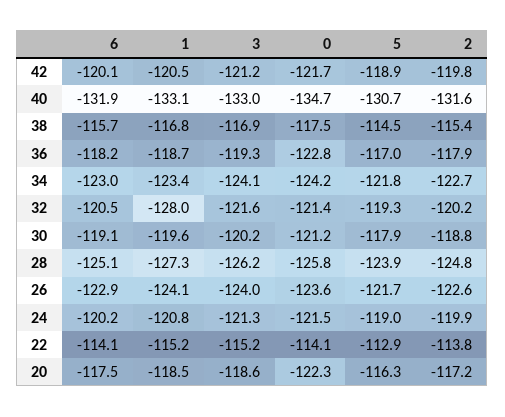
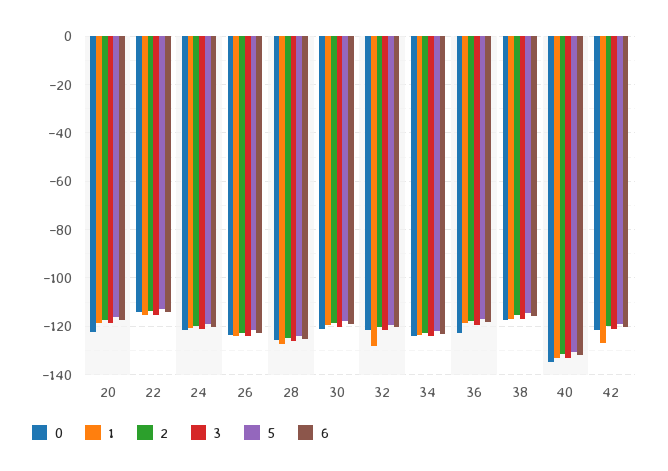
1, 42: -120.5 -> -127.5

